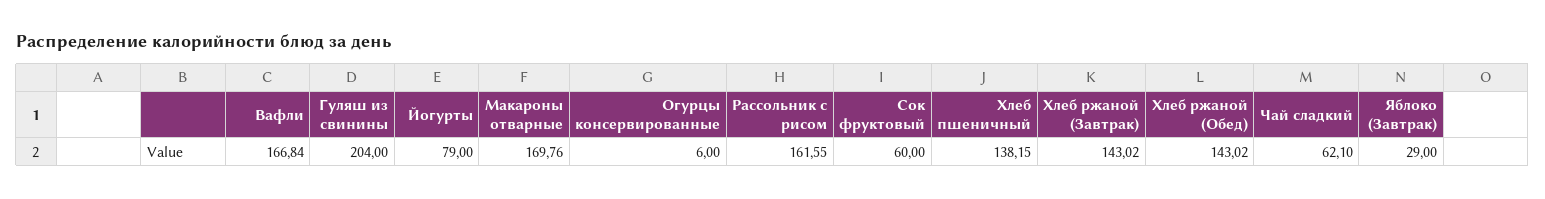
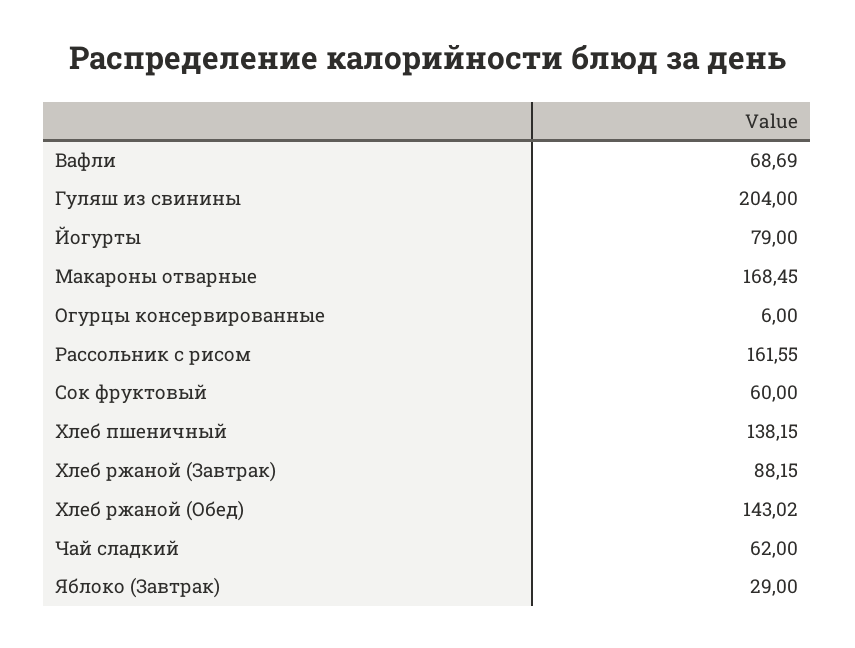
Вафли: 166.84 -> 68.69
Макароны отварные: 169.76 -> 168.45
Хлеб ржаной (Завтрак): 143.02 -> 88.15
Чай сладкий: 62.1 -> 62

